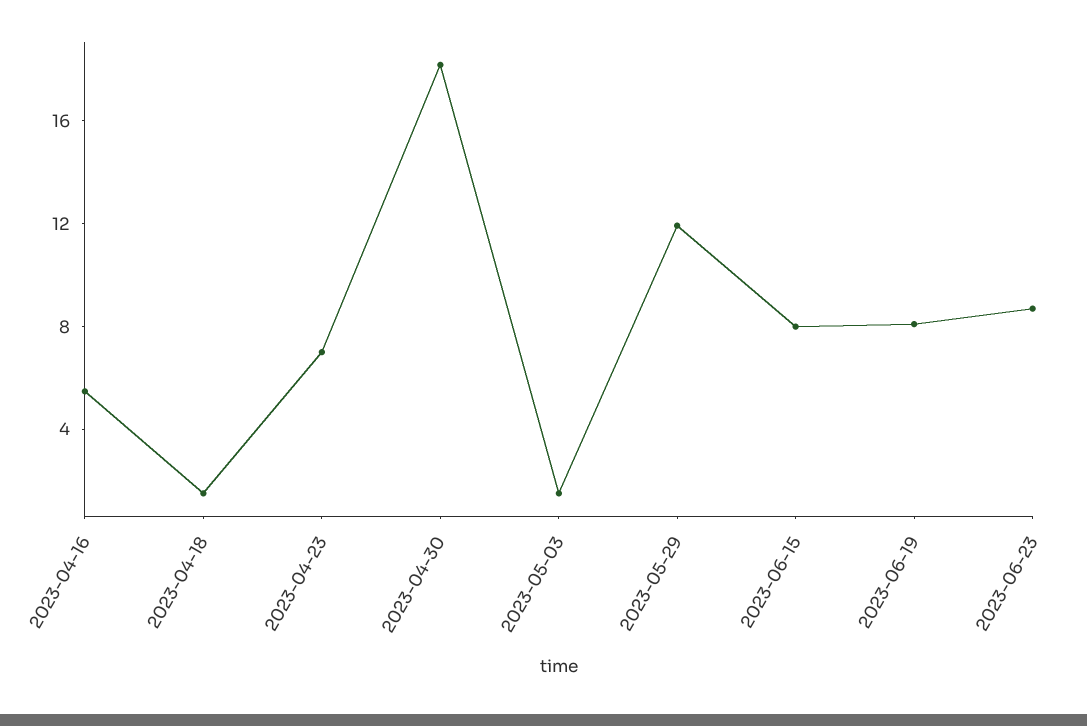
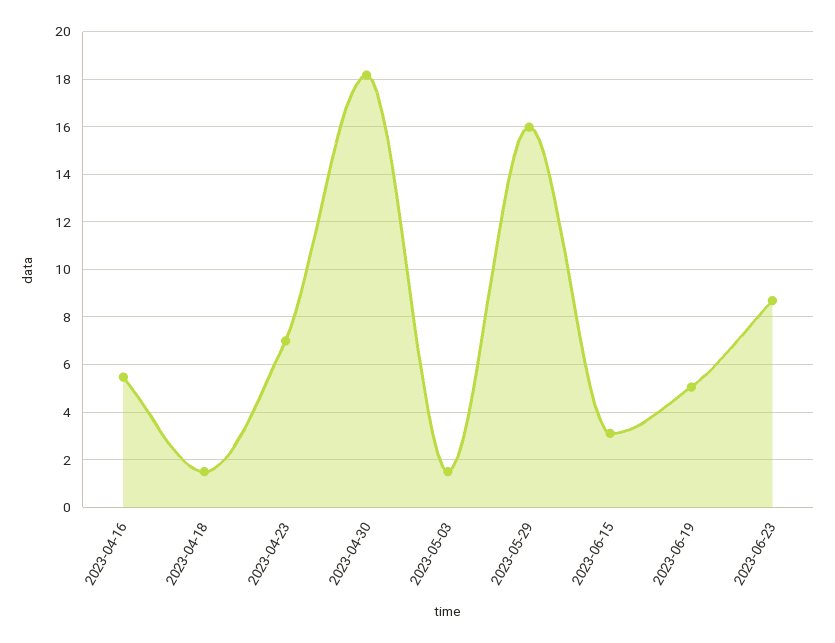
2023-05-29: 12 -> 16
2023-06-15: 8 -> 3
2023-06-19: 8 -> 5

